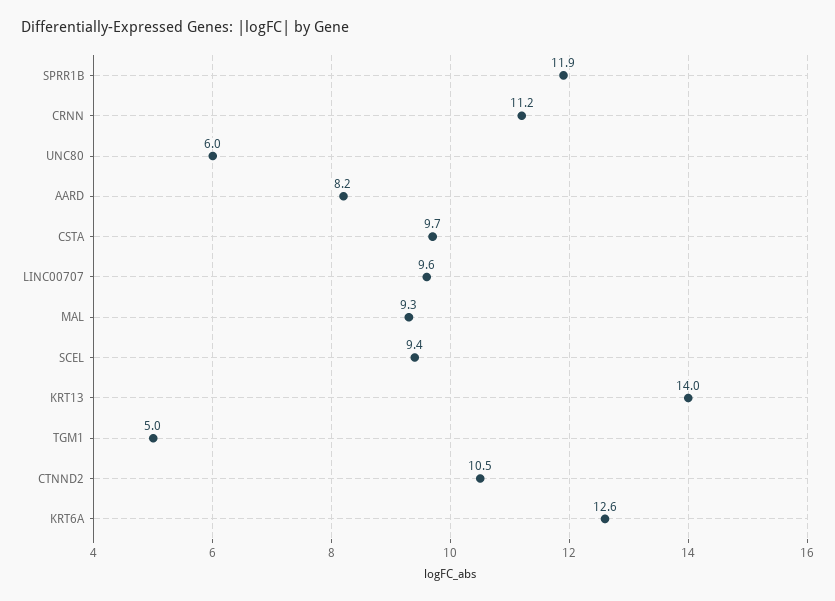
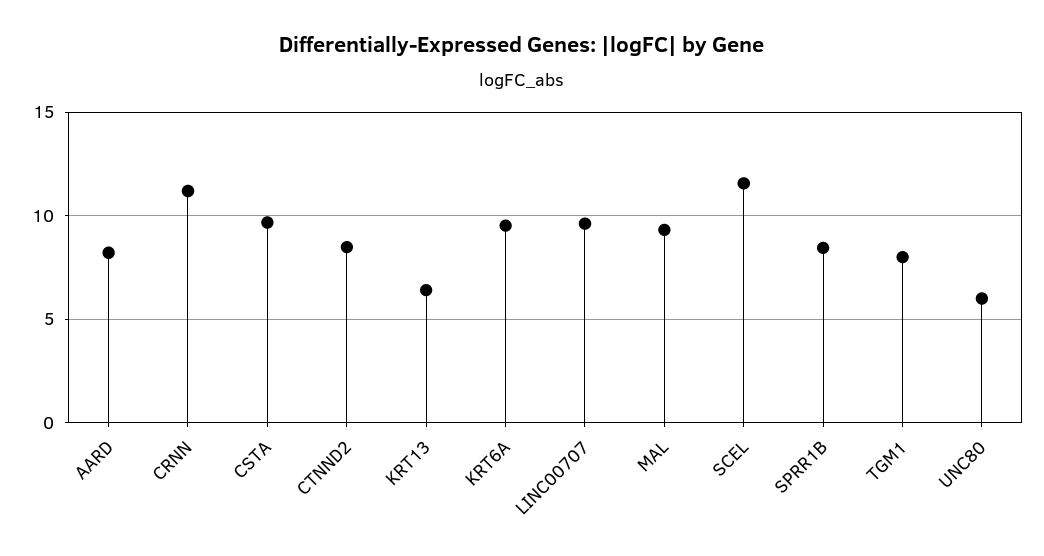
SPRR1B: 11.9 -> 8.5
SCEL: 9.4 -> 11.5
KRT13: 14 -> 6.5
TGM1: 5 -> 8
CTNND2: 10.5 -> 8.5
KRT6A: 12.6 -> 9.5

